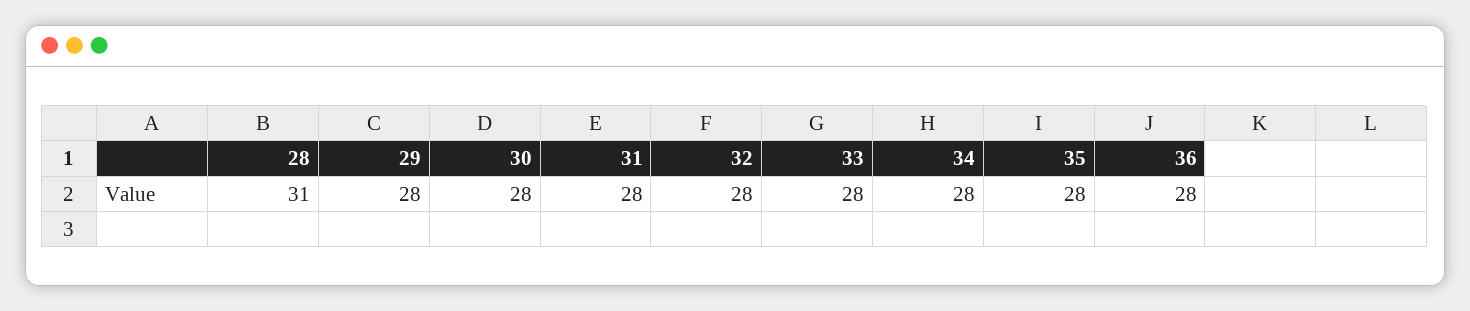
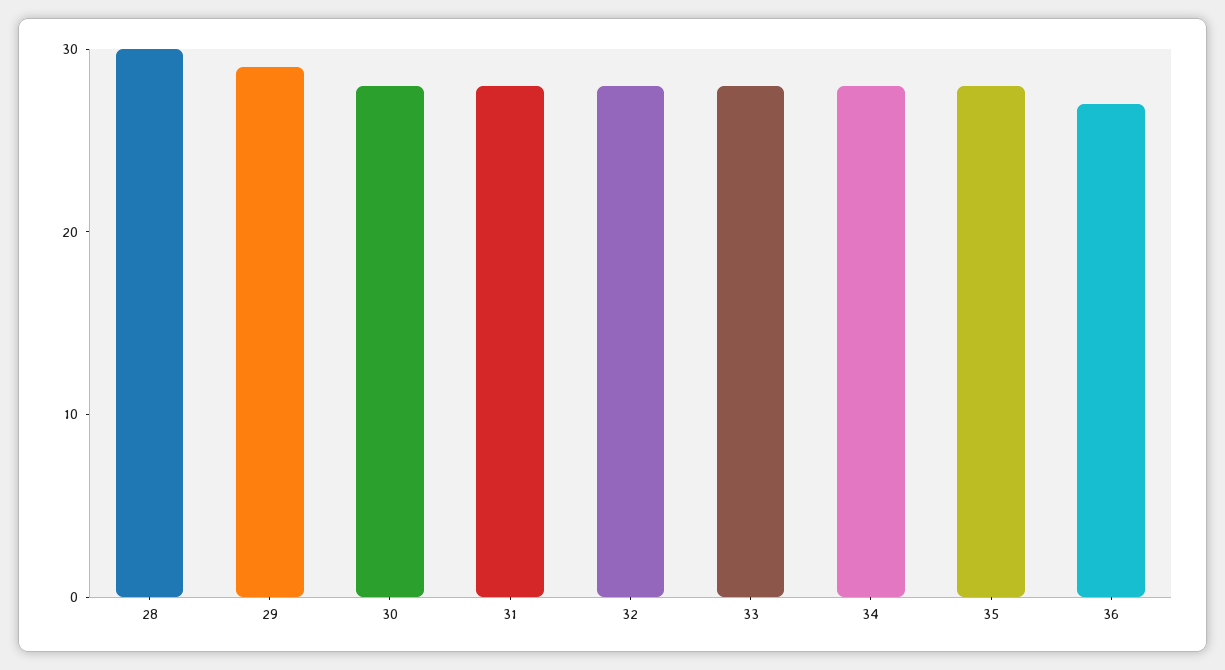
28: 31 -> 30
29: 28 -> 29
36: 28 -> 27

